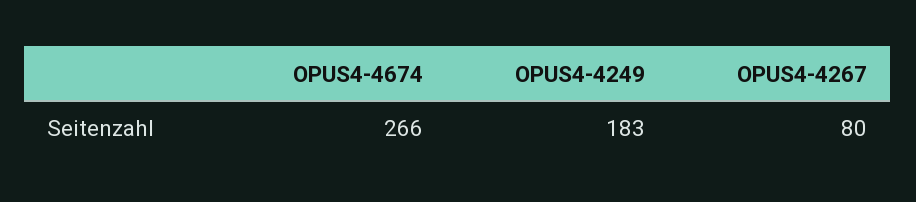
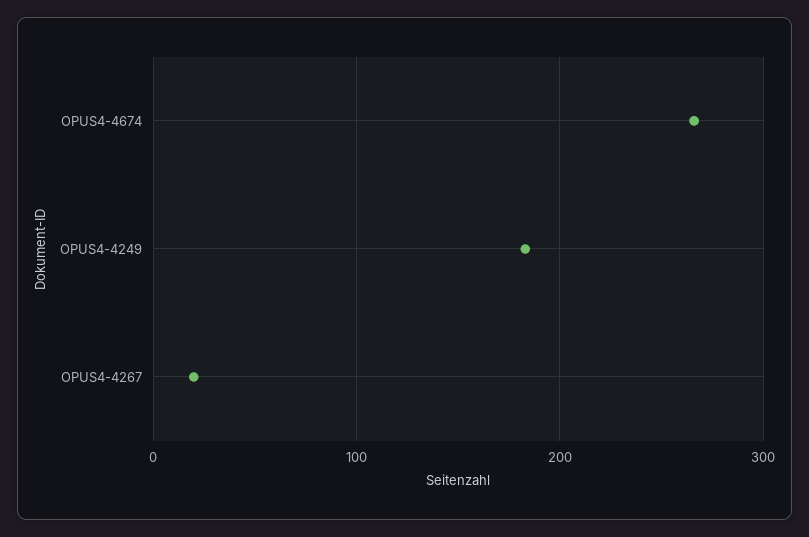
OPUS4-4267: 80 -> 20

